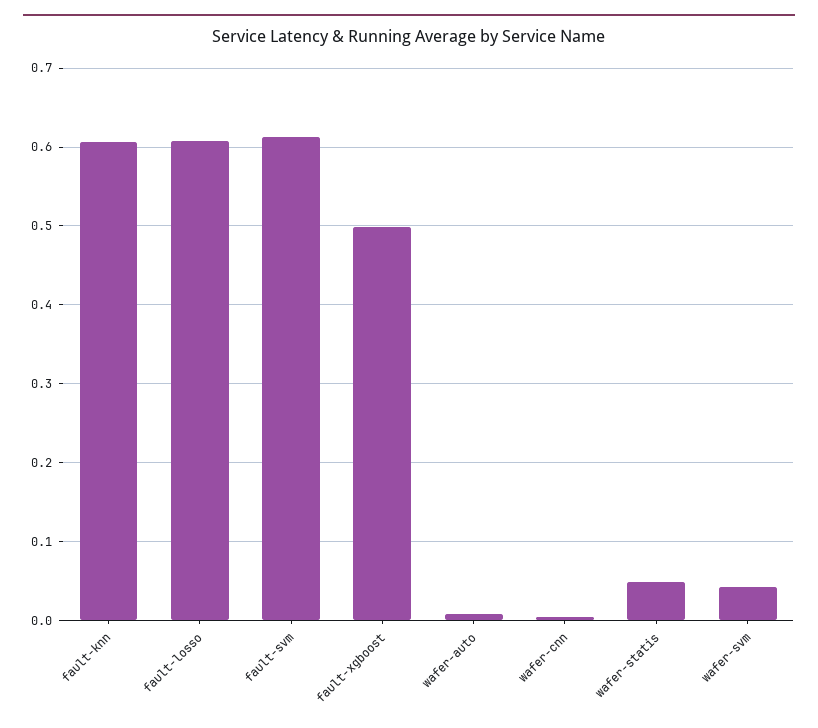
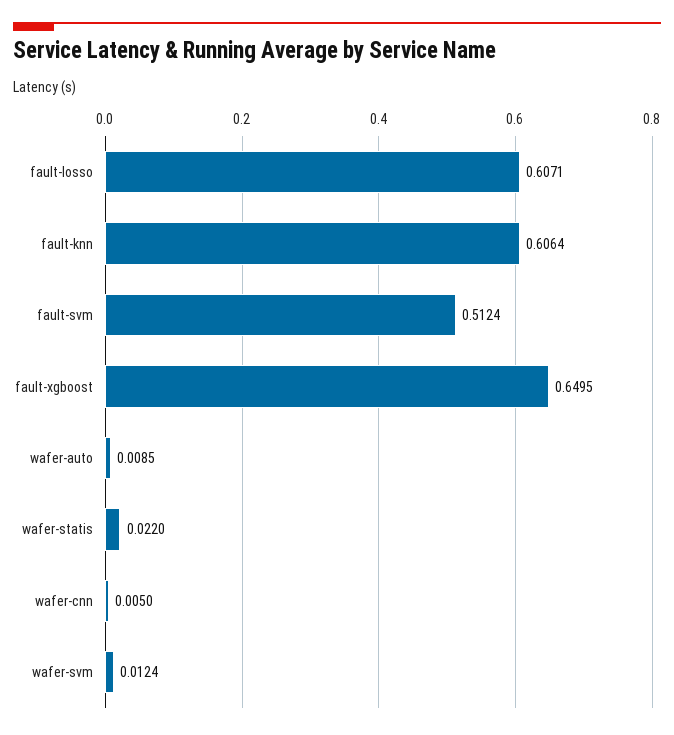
fault-svm: 0.61 -> 0.5124
fault-xgboost: 0.5 -> 0.6495
wafer-statis: 0.05 -> 0.022
wafer-svm: 0.04 -> 0.0124

